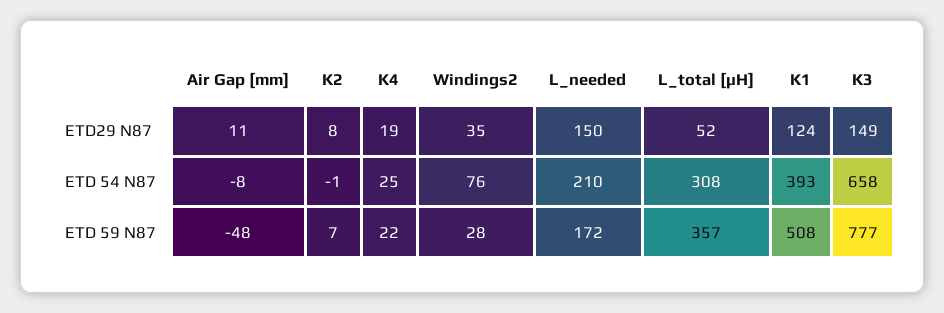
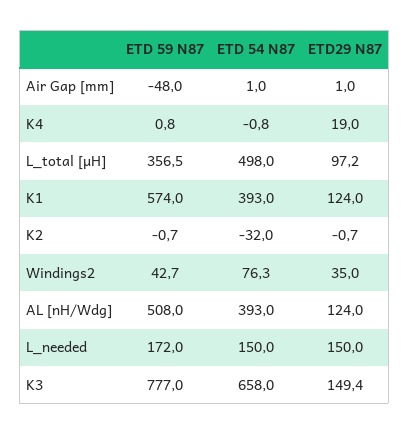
Air Gap [mm], ETD29 N87: 11 -> 1
K2, ETD29 N87: 8 -> -0.7
L_total [µH], ETD29 N87: 52 -> 97.2
Air Gap [mm], ETD 54 N87: -8 -> 1
K2, ETD 54 N87: -1 -> -32
K4, ETD 54 N87: 25 -> -0.8
L_needed, ETD 54 N87: 210 -> 150
L_total [µH], ETD 54 N87: 308 -> 498
K2, ETD 59 N87: 7 -> -0.7
K4, ETD 59 N87: 22 -> 0.8
Windings2, ETD 59 N87: 28 -> 42.7
K1, ETD 59 N87: 508 -> 574
AL [nH/Wdg], ETD 59 N87: none -> 508
AL [nH/Wdg], ETD 54 N87: none -> 393
AL [nH/Wdg], ETD29 N87: none -> 124

